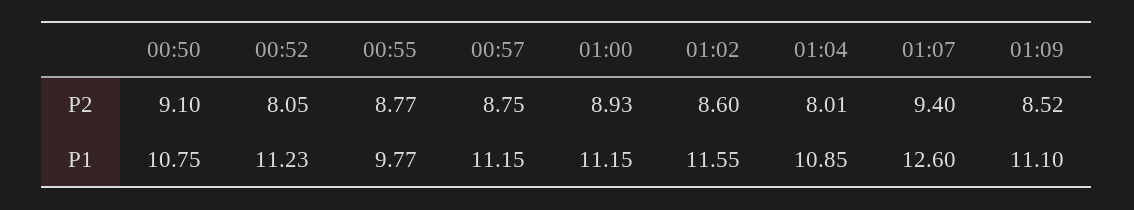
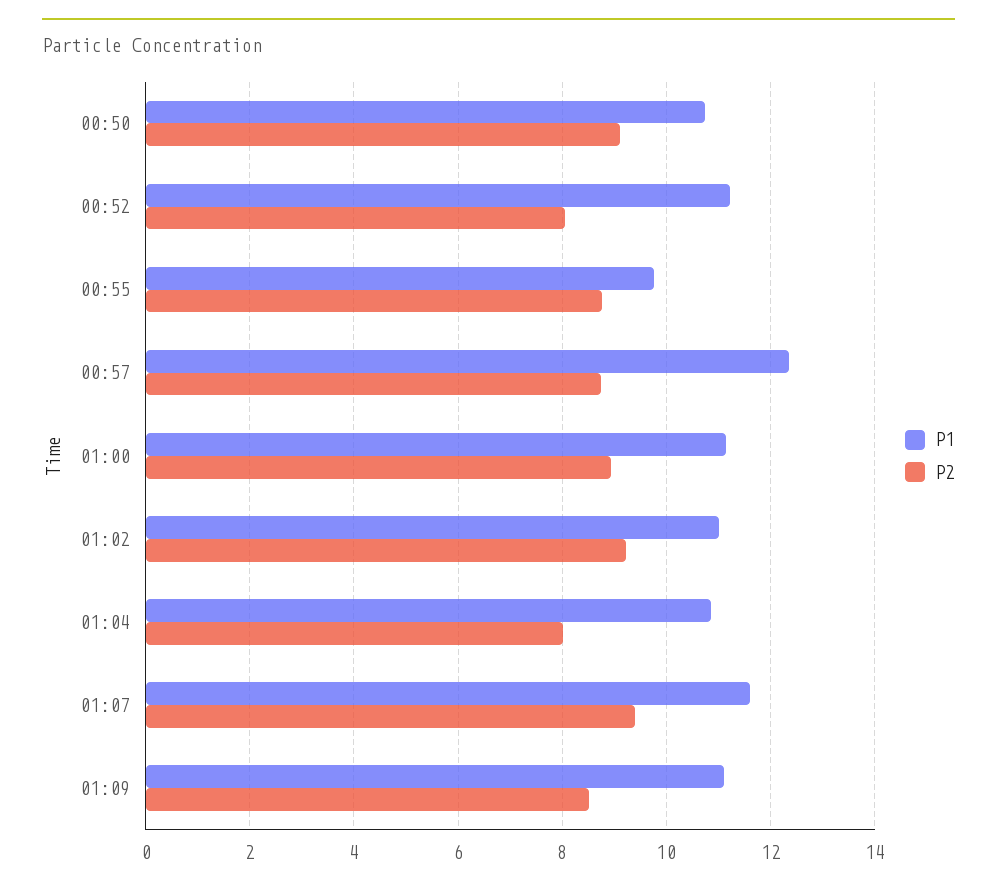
P2, 01:02: 8.6 -> 9.2
P1, 00:57: 11.15 -> 12.4
P1, 01:02: 11.55 -> 11
P1, 01:07: 12.6 -> 11.6

